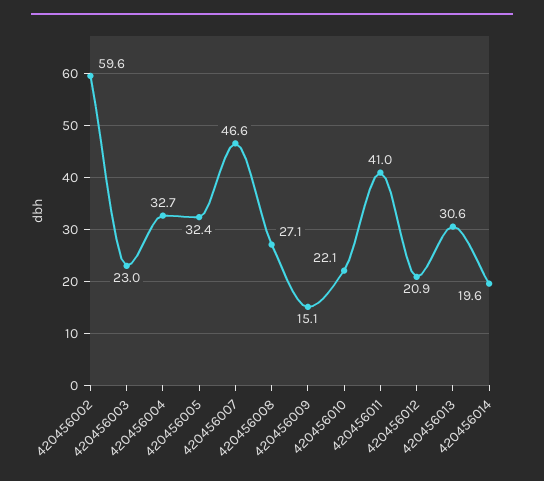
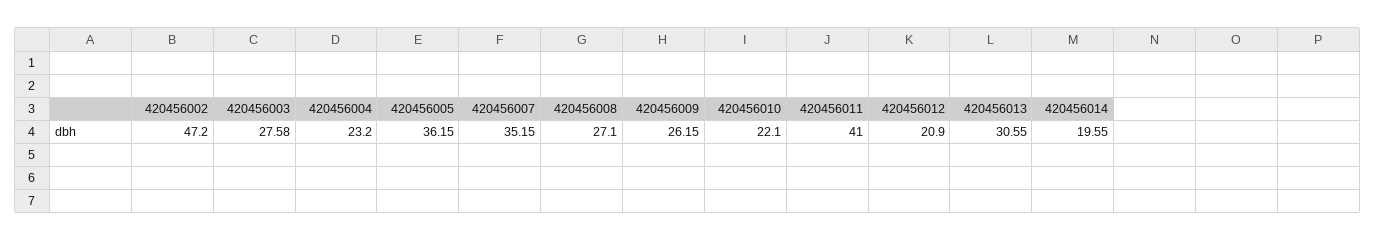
420456002: 59.6 -> 47.2
420456003: 23 -> 27.58
420456004: 32.7 -> 23.2
420456005: 32.4 -> 36.15
420456007: 46.6 -> 35.15
420456009: 15.1 -> 26.15

